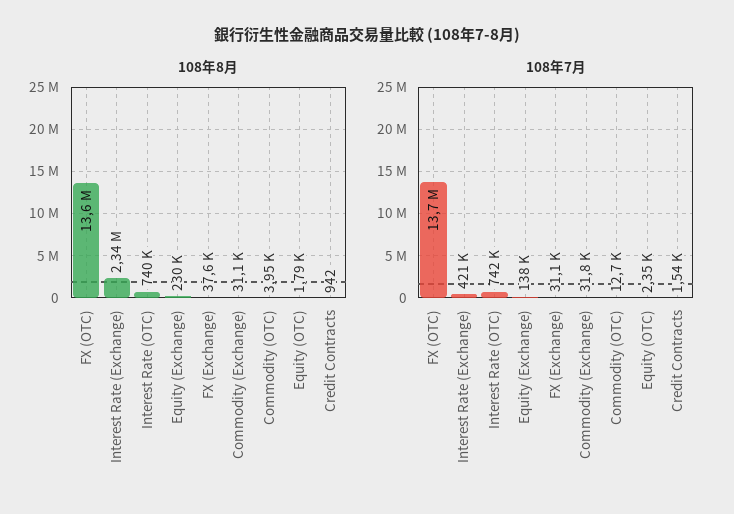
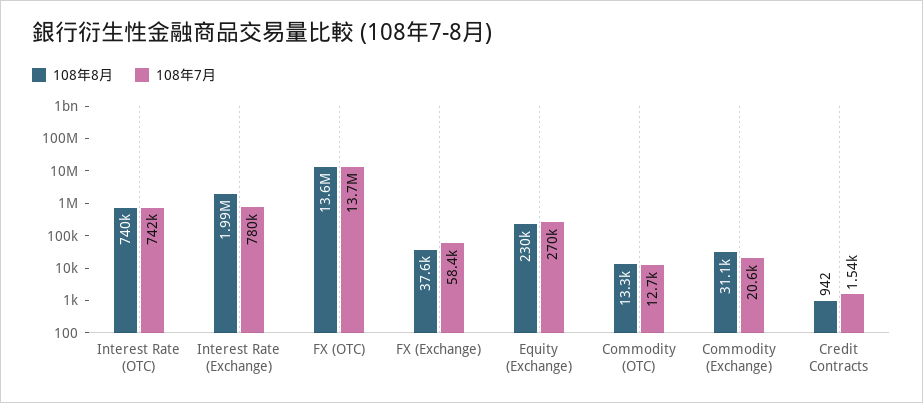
108年8月, Interest Rate (Exchange): 2340000 -> 1990000
108年8月, Commodity (OTC): 3950 -> 13300
108年8月, Equity (OTC): 1790 -> none
108年7月, Interest Rate (Exchange): 421000 -> 780000
108年7月, Equity (Exchange): 138000 -> 270000
108年7月, FX (Exchange): 31100 -> 58400
108年7月, Commodity (Exchange): 31800 -> 20600
108年7月, Equity (OTC): 2350 -> none

